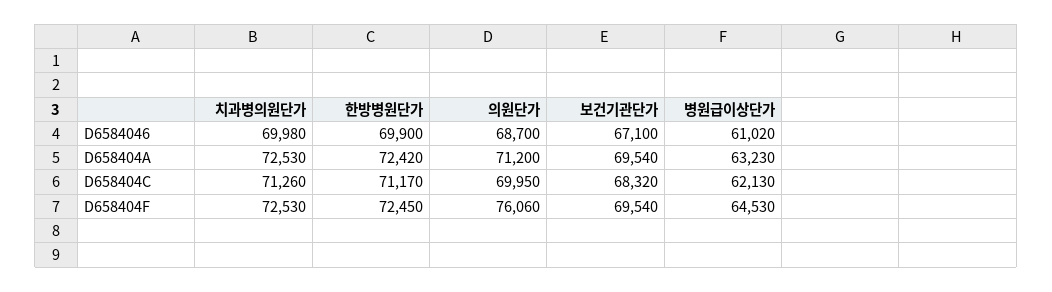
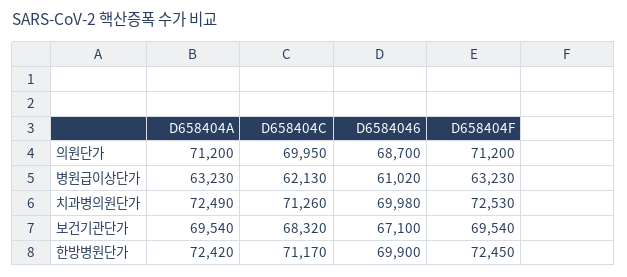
치과병의원단가, D658404A: 72530 -> 72490
의원단가, D658404F: 76060 -> 71200
병원급이상단가, D658404F: 64530 -> 63230

